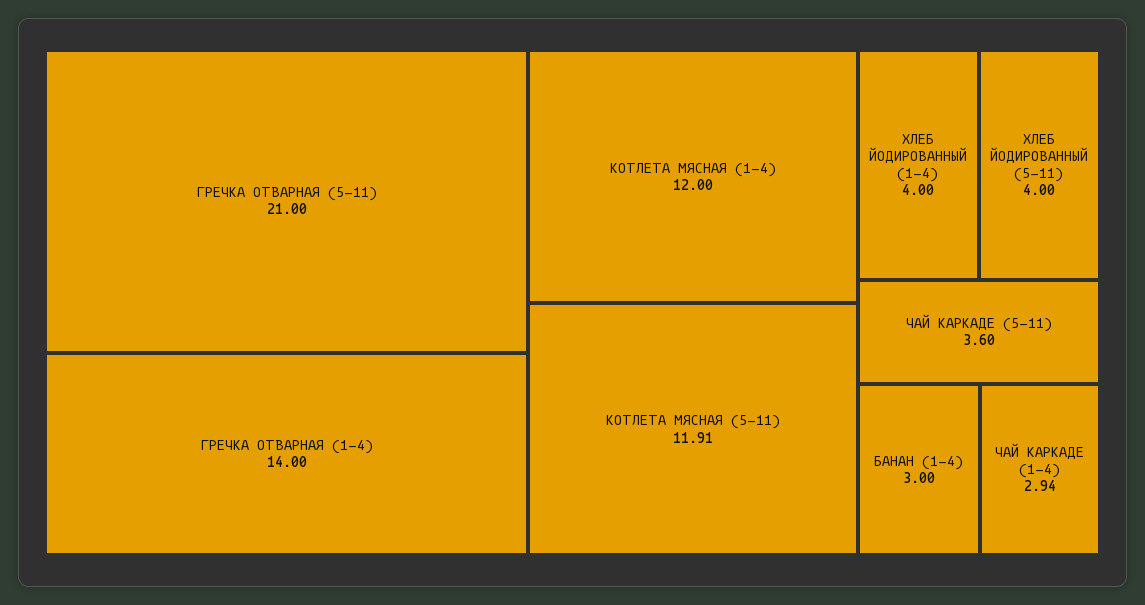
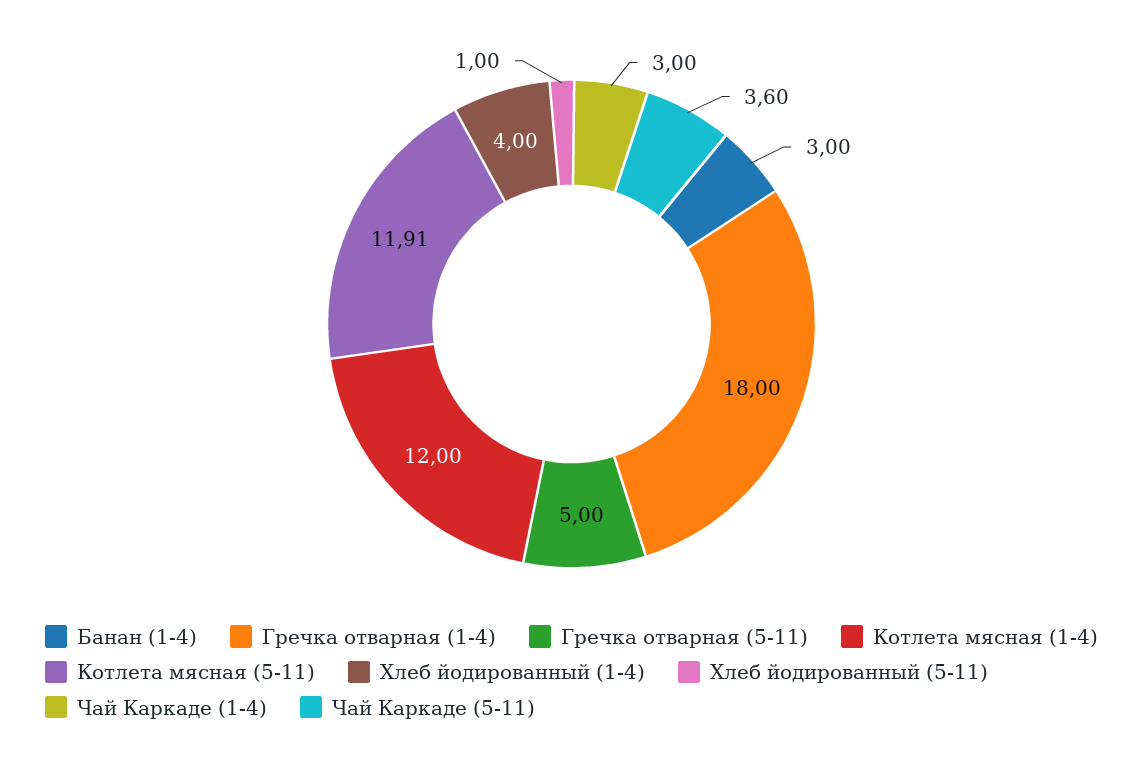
ГРЕЧКА ОТВАРНАЯ (5-11): 21 -> 5
ГРЕЧКА ОТВАРНАЯ (1-4): 14 -> 18
ХЛЕБ ЙОДИРОВАННЫЙ (5-11): 4 -> 1
ЧАЙ КАРКАДЕ (1-4): 2.94 -> 3

